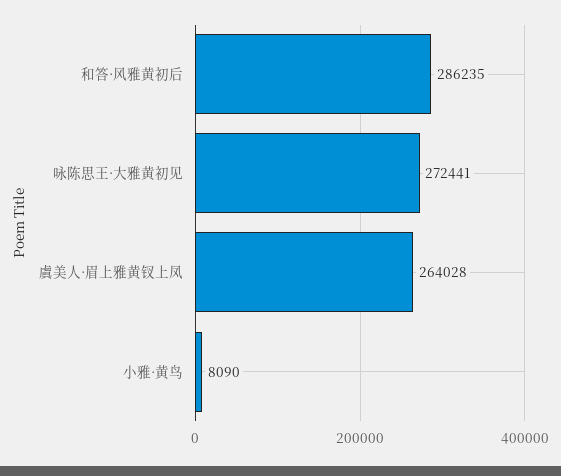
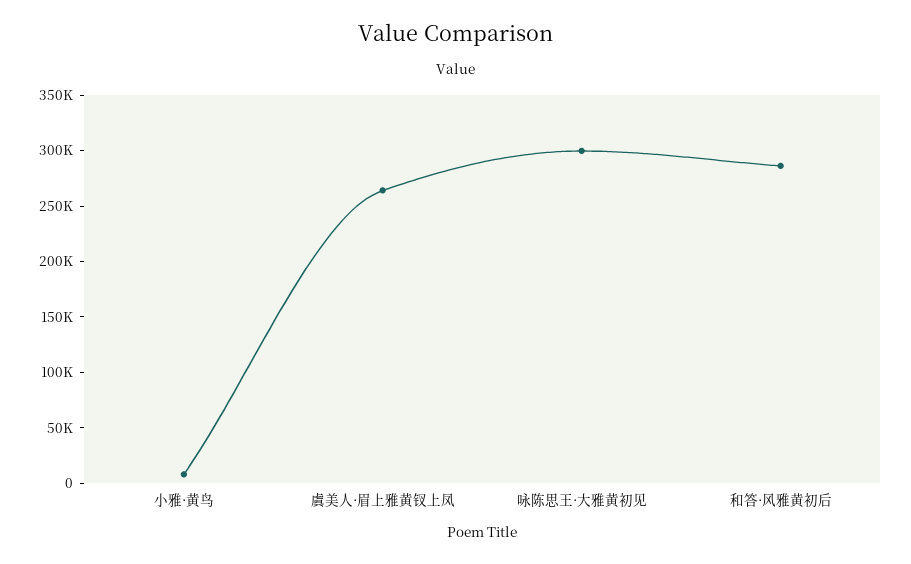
咏陈思王·大雅黄初见: 272441 -> 300000

